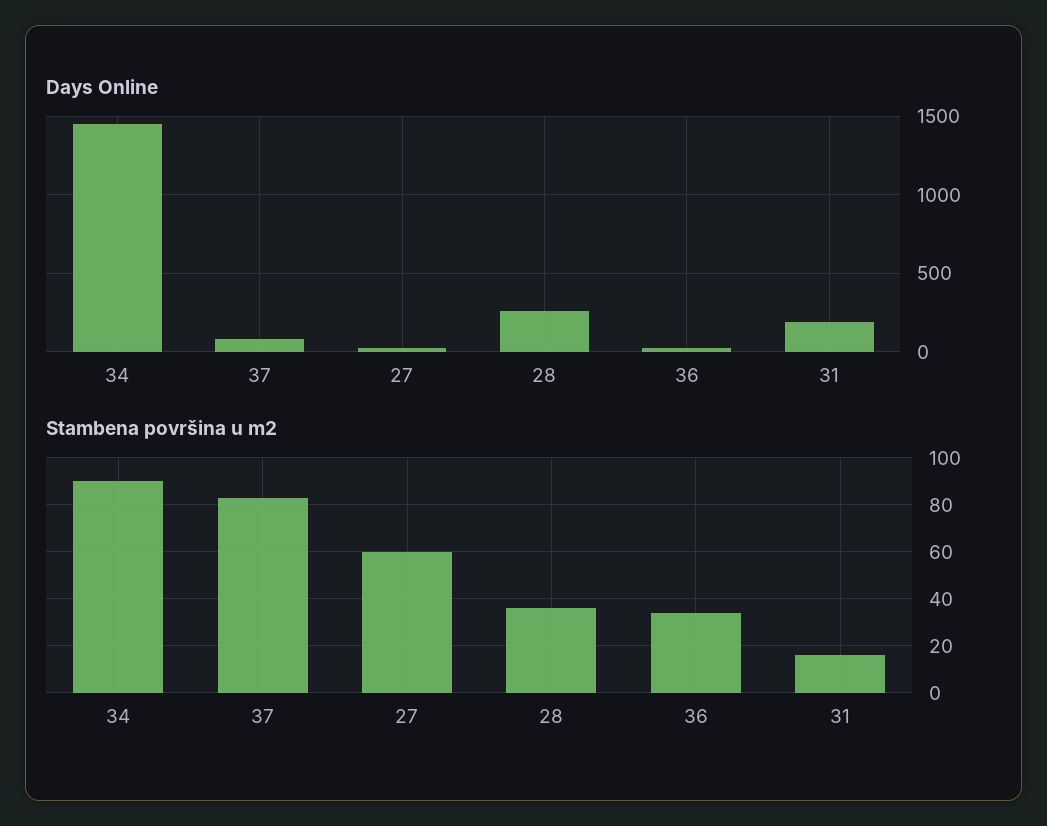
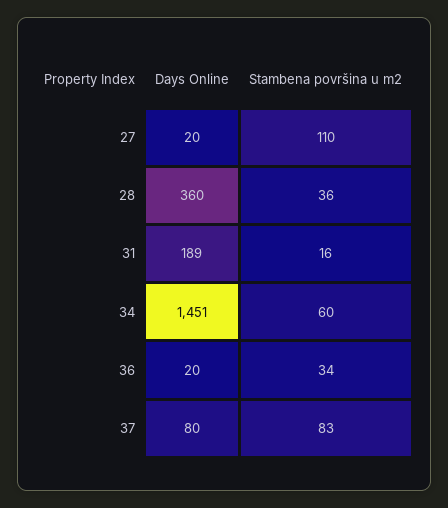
Days Online, 28: 250 -> 360
Stambena površina u m2, 34: 90 -> 60
Stambena površina u m2, 27: 60 -> 110

